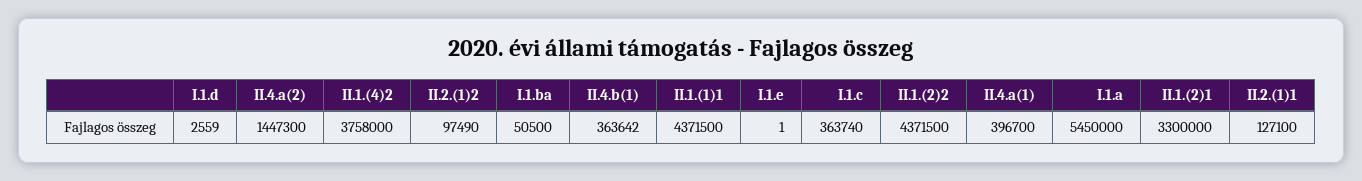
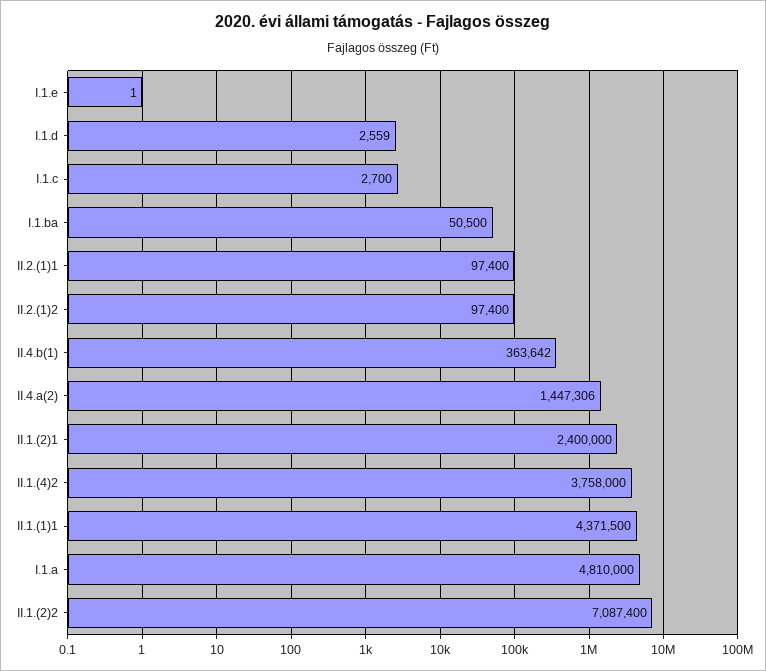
II.4.a(2): 1447300 -> 1447306
II.2.(1)2: 97490 -> 97400
I.1.c: 363740 -> 2700
II.1.(2)2: 4371500 -> 7087400
II.4.a(1): 396700 -> none
I.1.a: 5450000 -> 4810000
II.1.(2)1: 3300000 -> 2400000
II.2.(1)1: 127100 -> 97400

